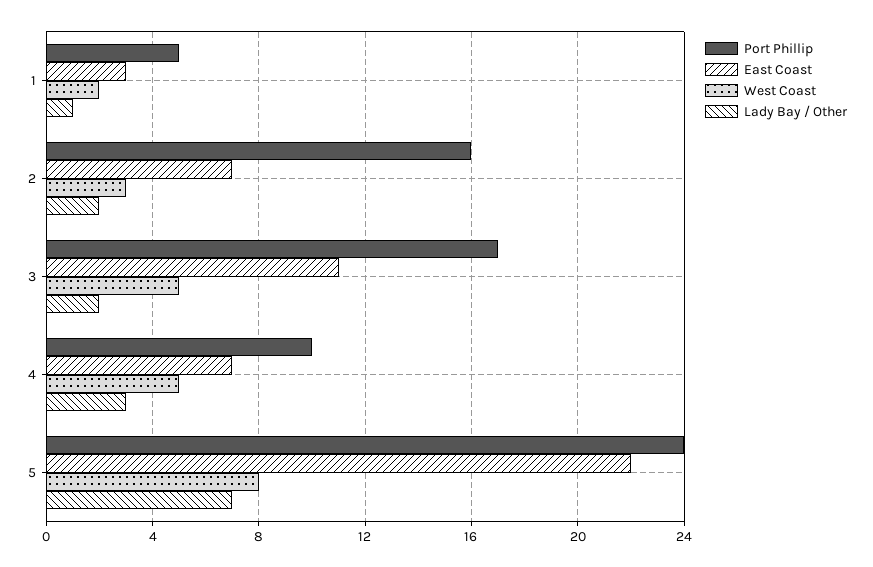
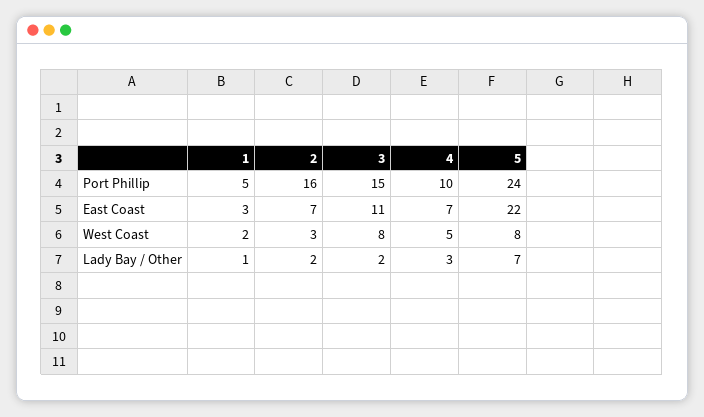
Port Phillip, 3: 17 -> 15
West Coast, 3: 5 -> 8

